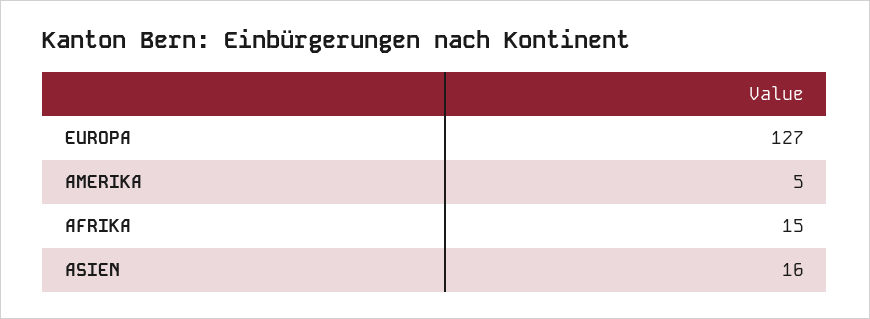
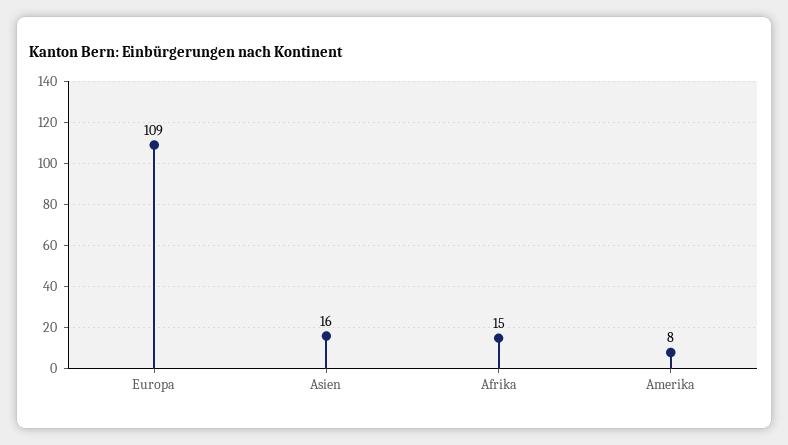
EUROPA: 127 -> 109
AMERIKA: 5 -> 8

